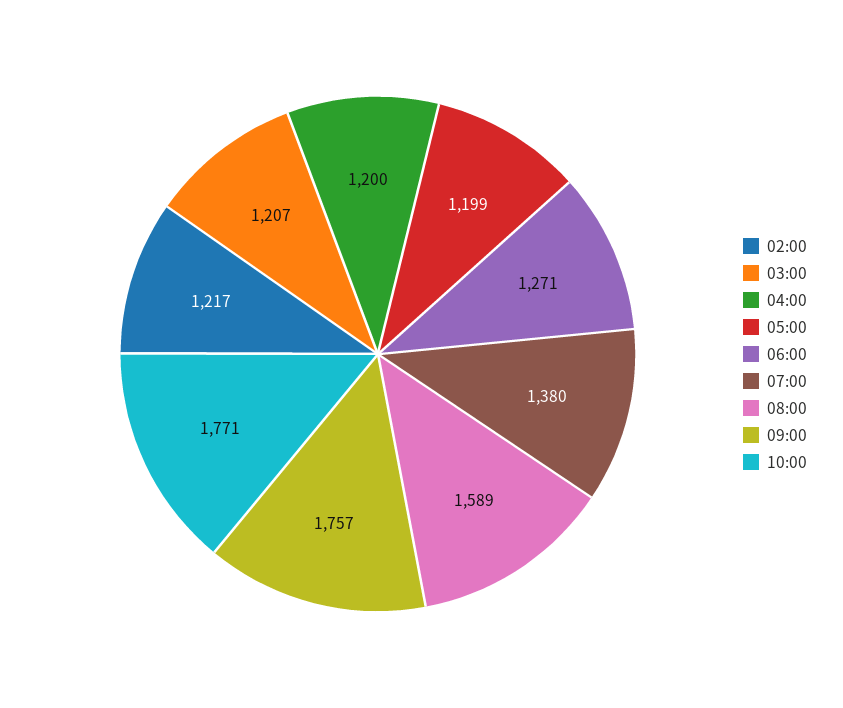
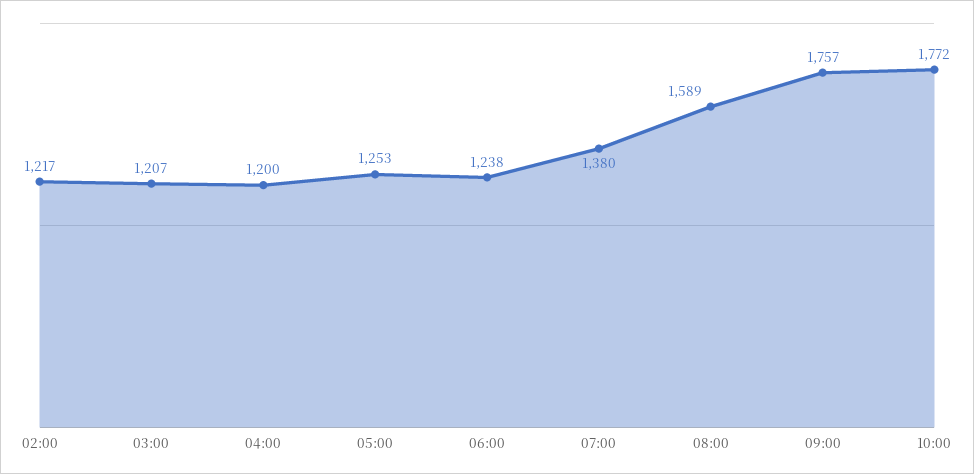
05:00: 1199 -> 1253
06:00: 1271 -> 1238
10:00: 1771 -> 1772

